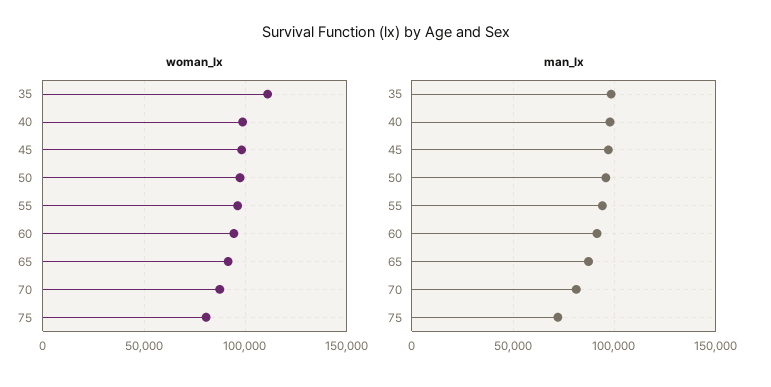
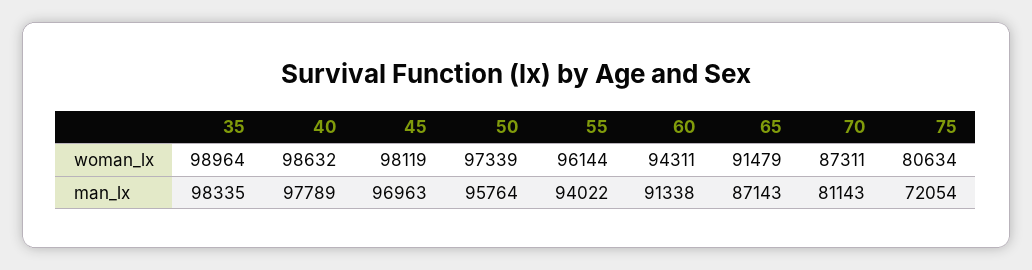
woman_lx, 35: 110000 -> 98964

